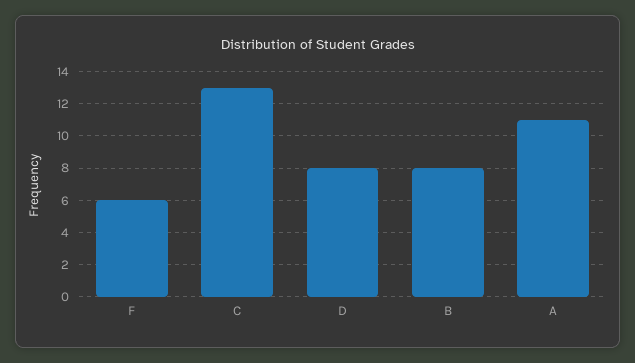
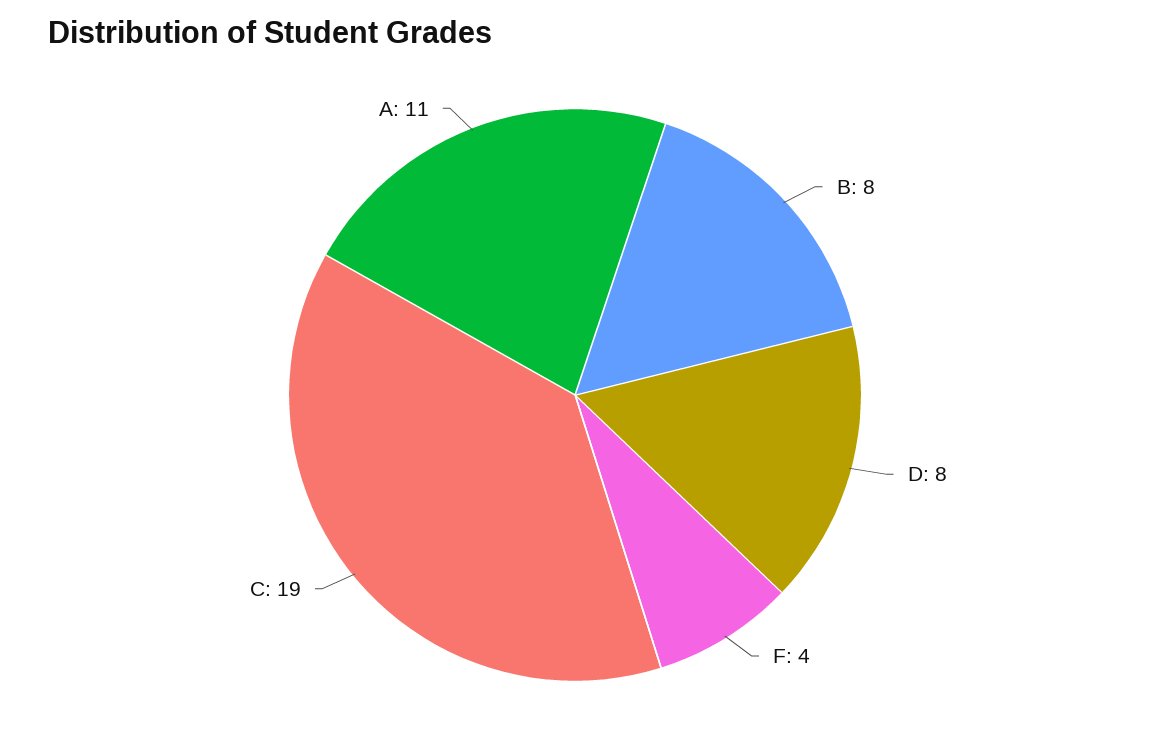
F: 6 -> 4
C: 13 -> 19

